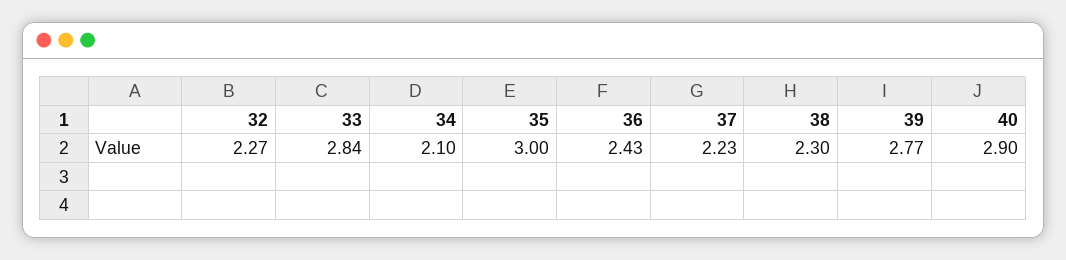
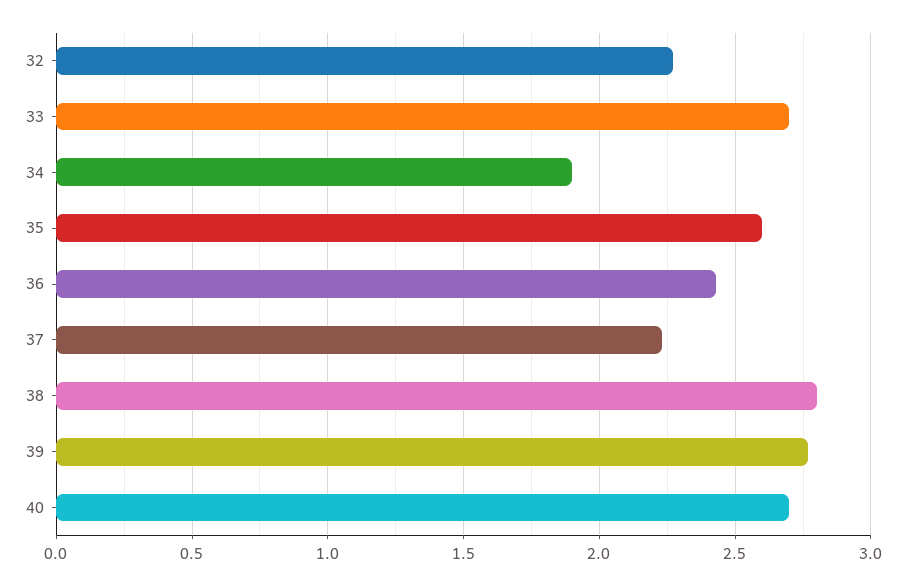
33: 2.84 -> 2.7
34: 2.1 -> 1.9
35: 3 -> 2.6
38: 2.3 -> 2.8
40: 2.9 -> 2.7

